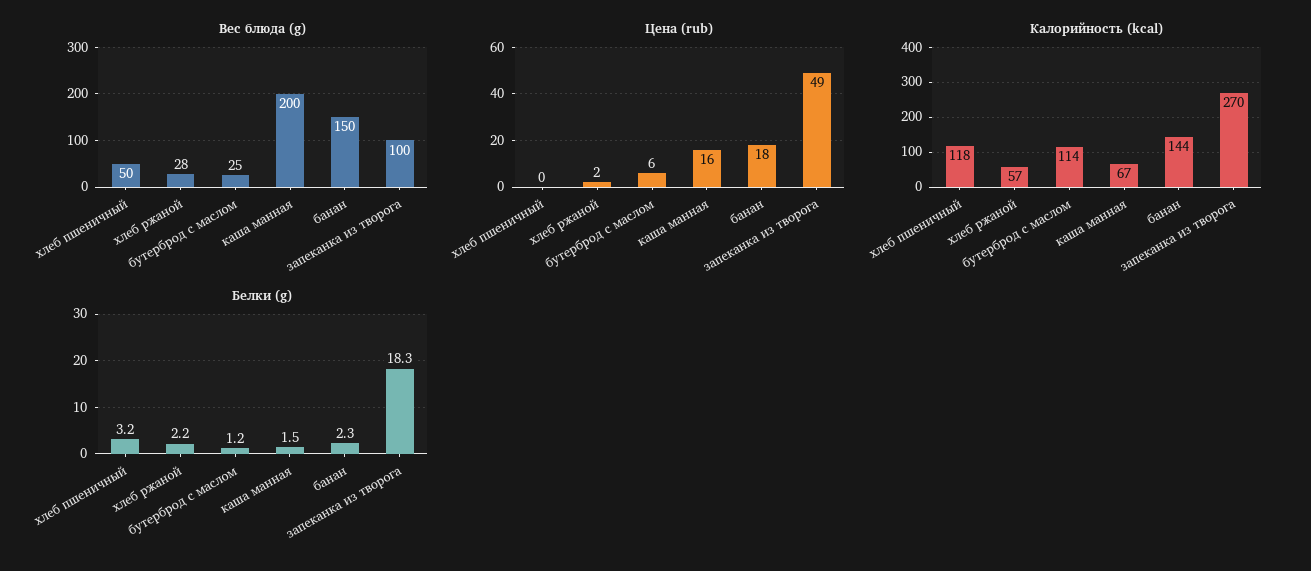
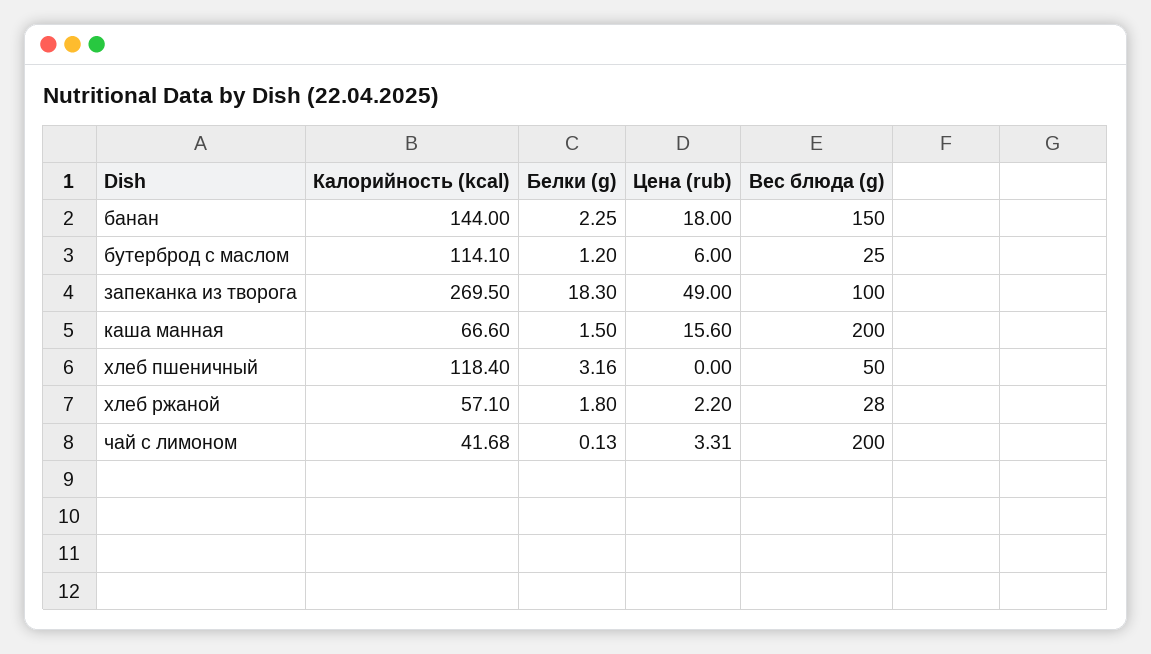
Белки (g), хлеб ржаной: 2.2 -> 1.8
Калорийность (kcal), чай с лимоном: none -> 41.68
Белки (g), чай с лимоном: none -> 0.13
Цена (rub), чай с лимоном: none -> 3.31
Вес блюда (g), чай с лимоном: none -> 200

